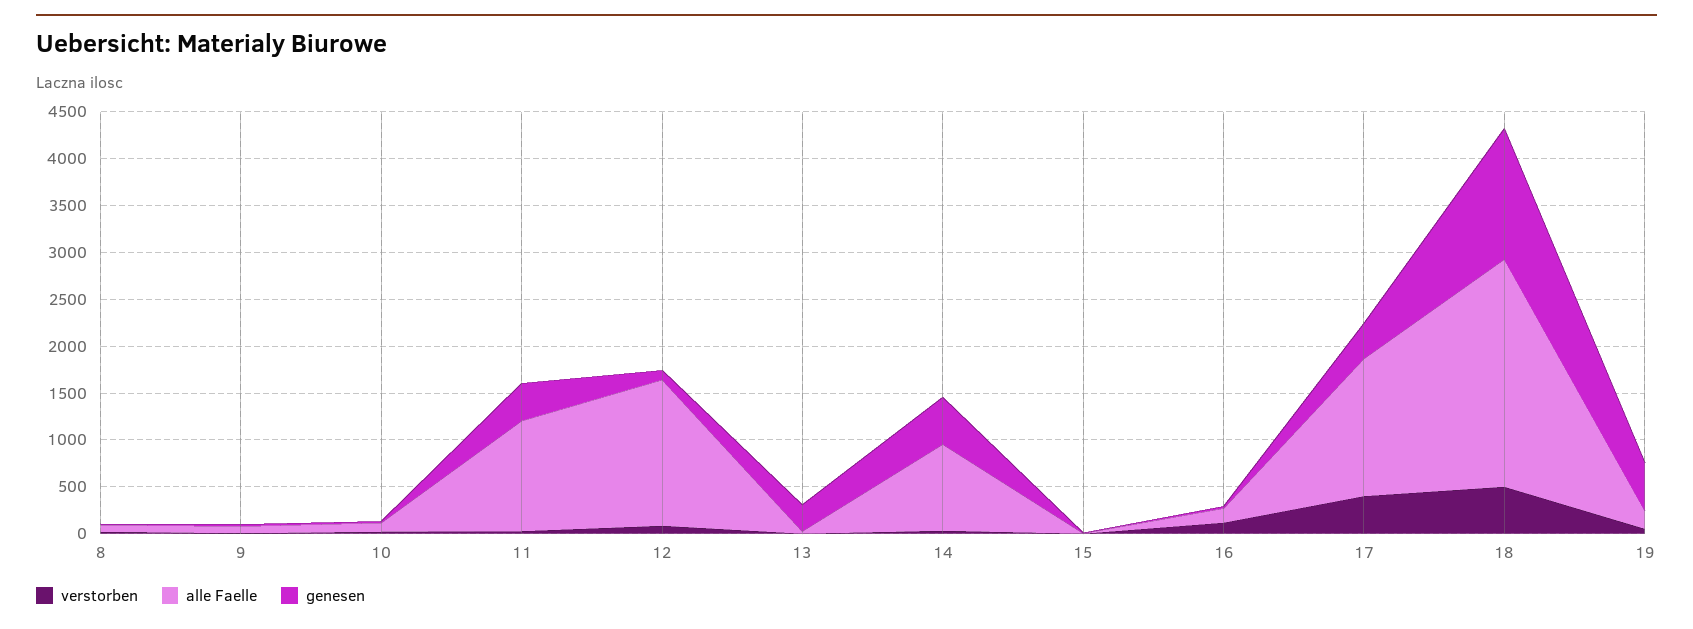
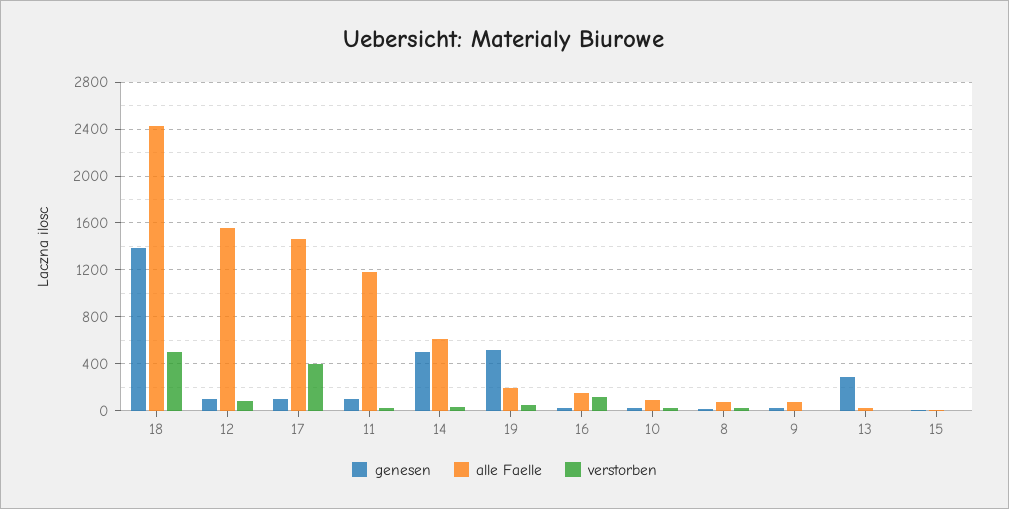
genesen, 11: 400 -> 100
alle Faelle, 14: 900 -> 600
genesen, 17: 400 -> 100

